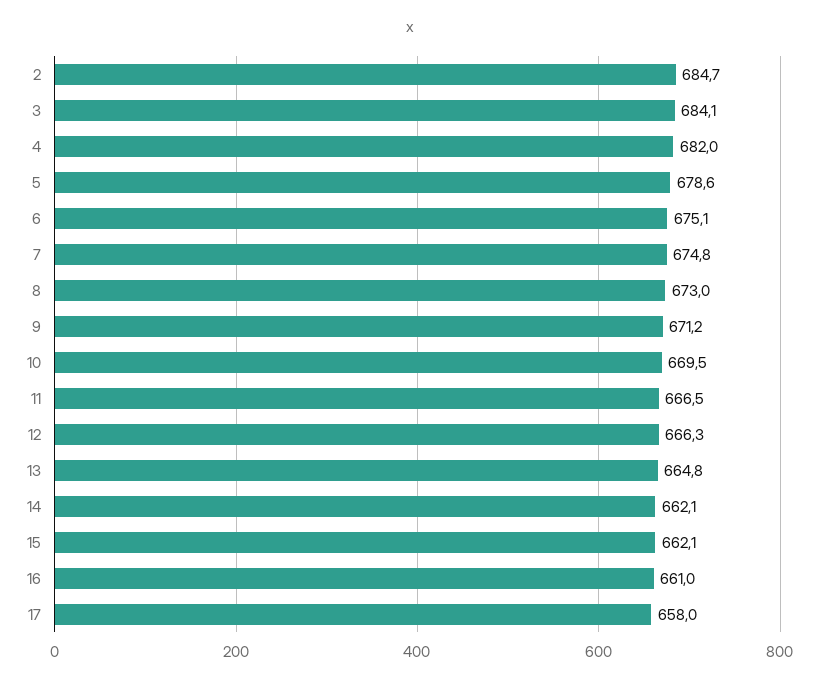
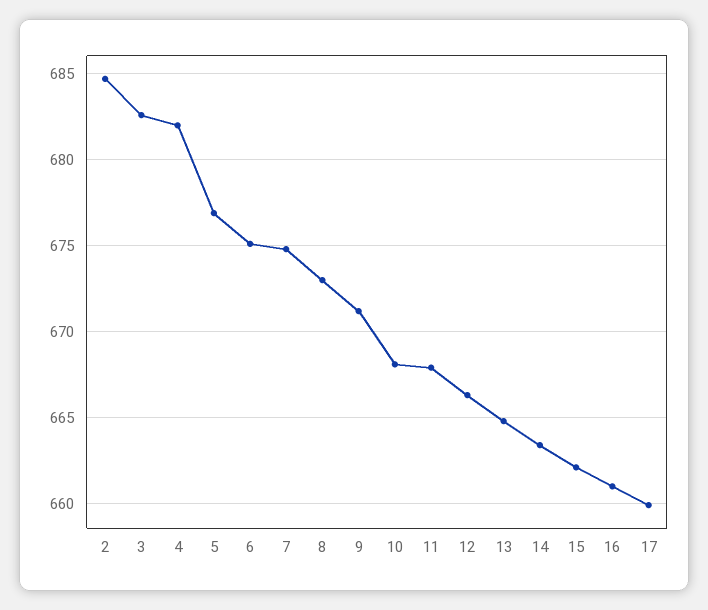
3: 684.1 -> 682.5
5: 678.6 -> 677
10: 669.5 -> 668
11: 666.5 -> 668
14: 662.1 -> 663.5
17: 658 -> 660

